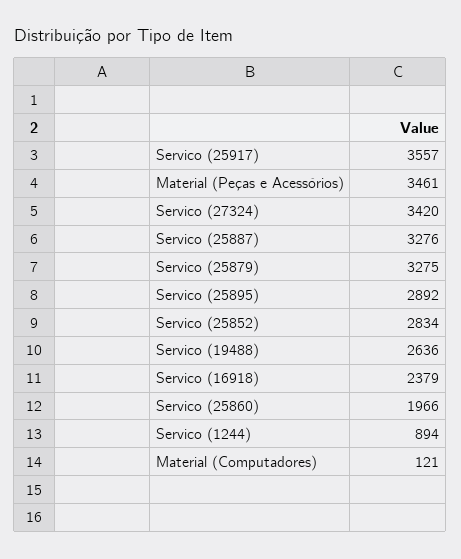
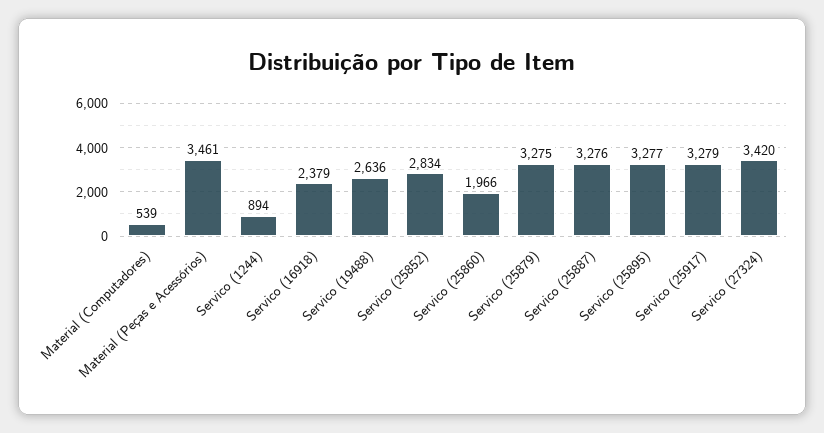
Servico (25917): 3557 -> 3279
Servico (25895): 2892 -> 3277
Material (Computadores): 121 -> 539

